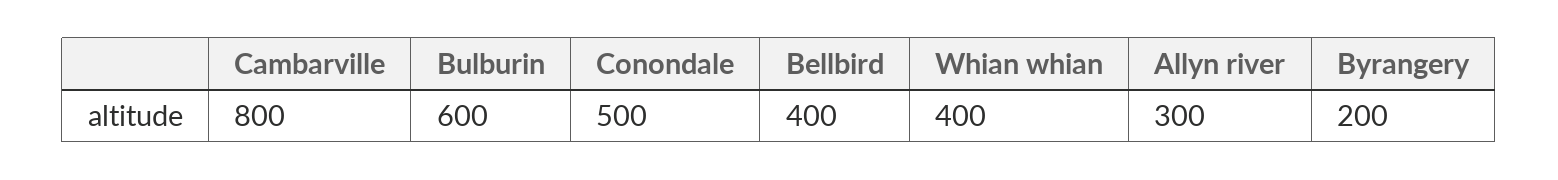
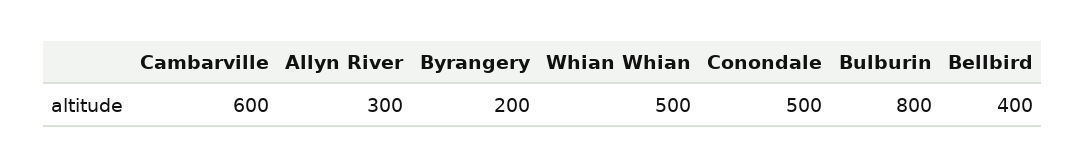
Cambarville: 800 -> 600
Bulburin: 600 -> 800
Whian whian: 400 -> 500

